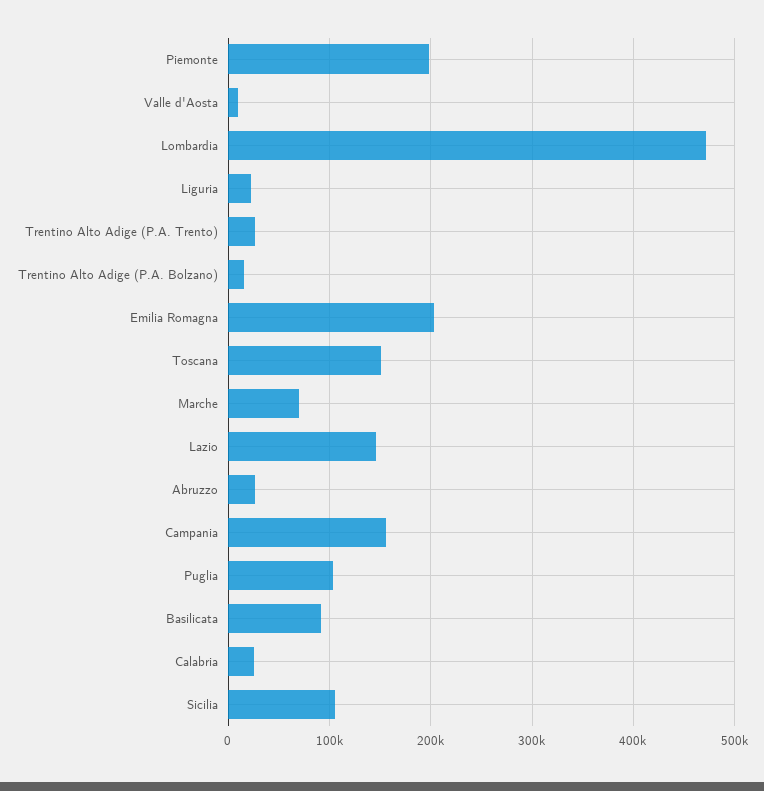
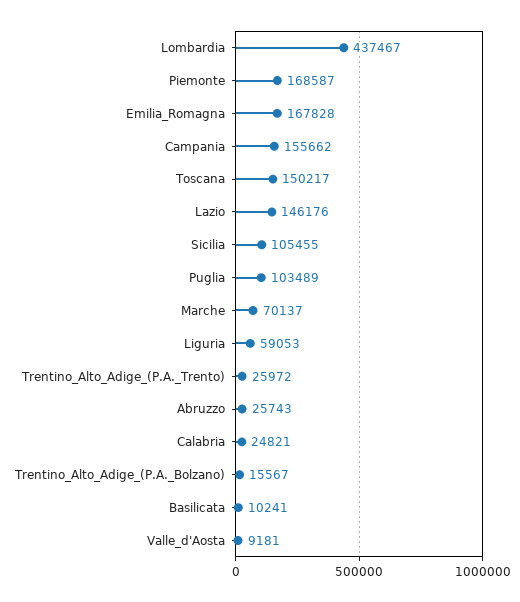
Piemonte: 200000 -> 168587
Lombardia: 470000 -> 437467
Liguria: 20000 -> 59053
Emilia Romagna: 200000 -> 167828
Basilicata: 90000 -> 10241

